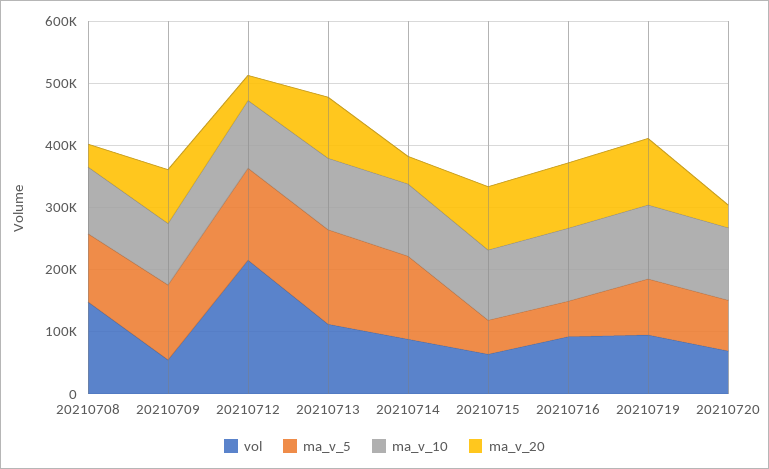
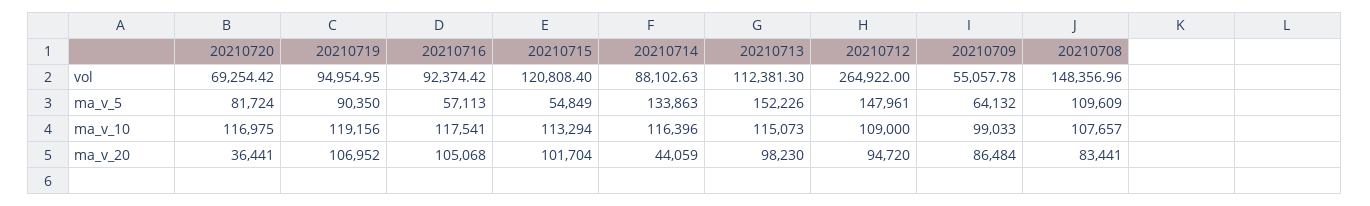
ma_v_20, 20210708: 40000 -> 83441
ma_v_5, 20210709: 120000 -> 64132
vol, 20210712: 220000 -> 264922
ma_v_20, 20210712: 40000 -> 94720
vol, 20210715: 60000 -> 120808.4

